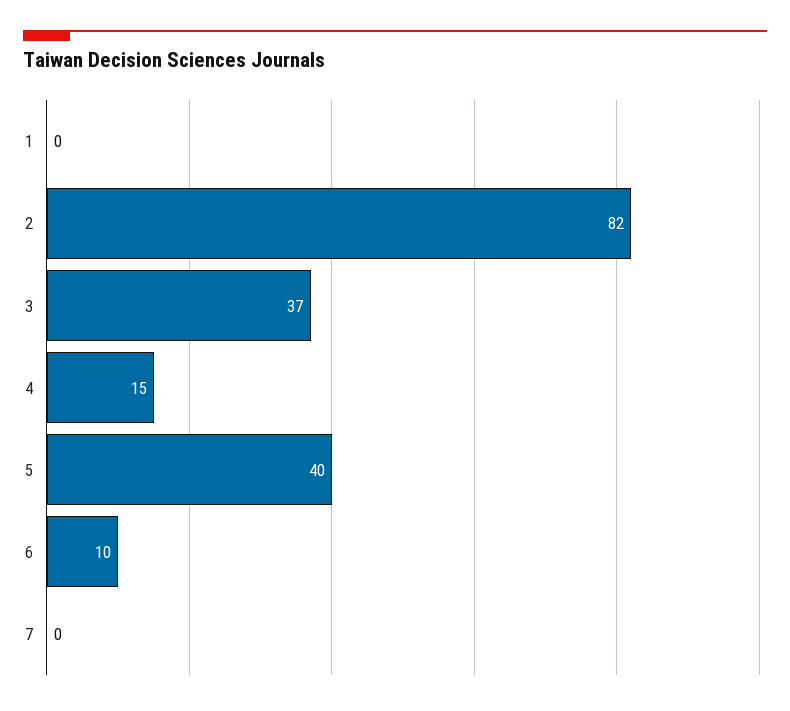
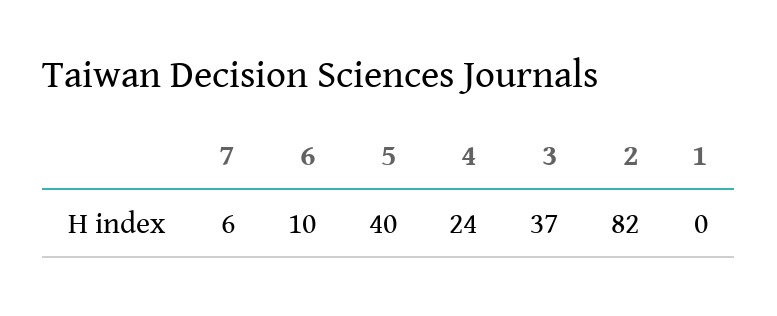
4: 15 -> 24
7: 0 -> 6

